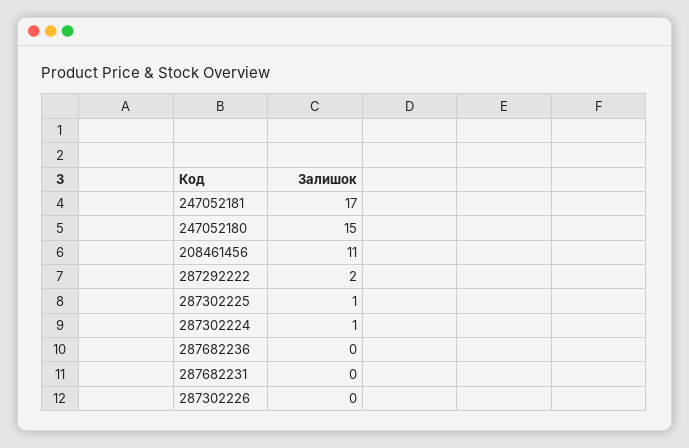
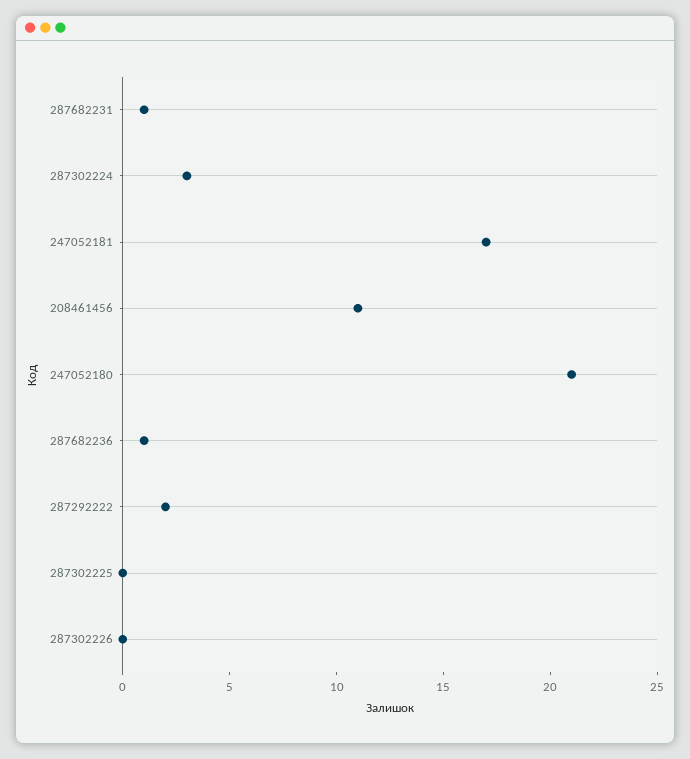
247052180: 15 -> 21
287302225: 1 -> 0
287302224: 1 -> 3
287682236: 0 -> 1
287682231: 0 -> 1

